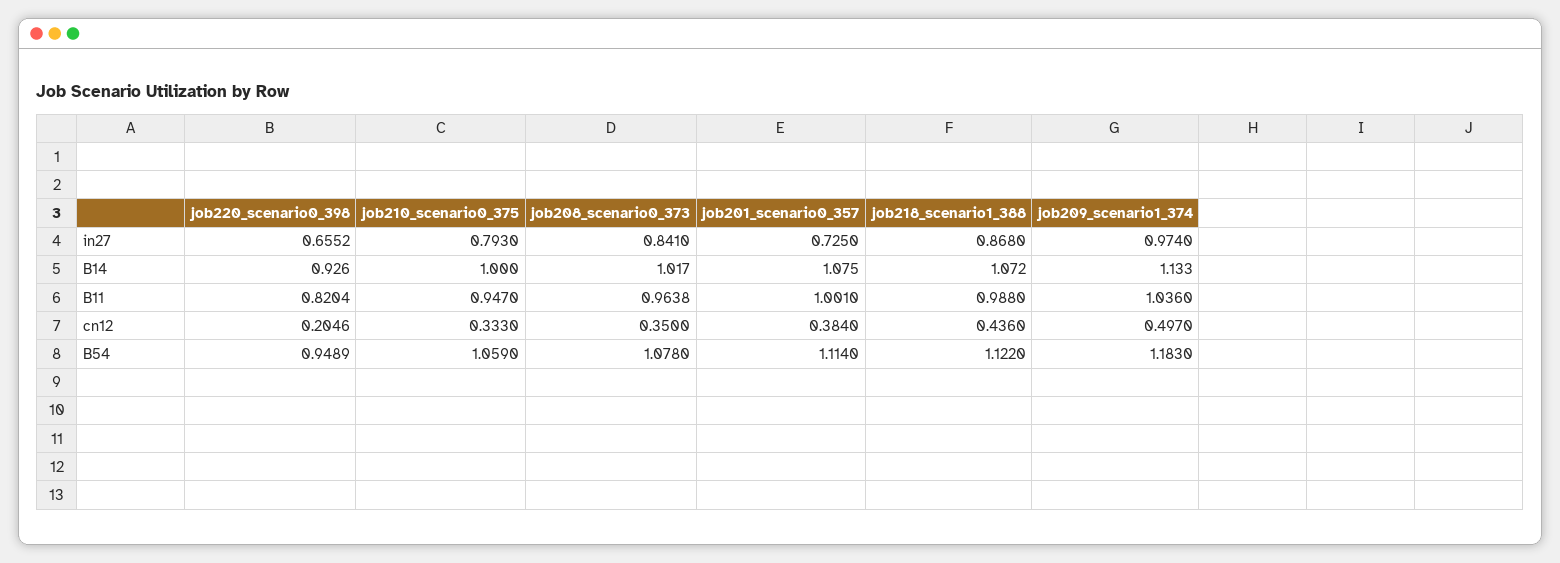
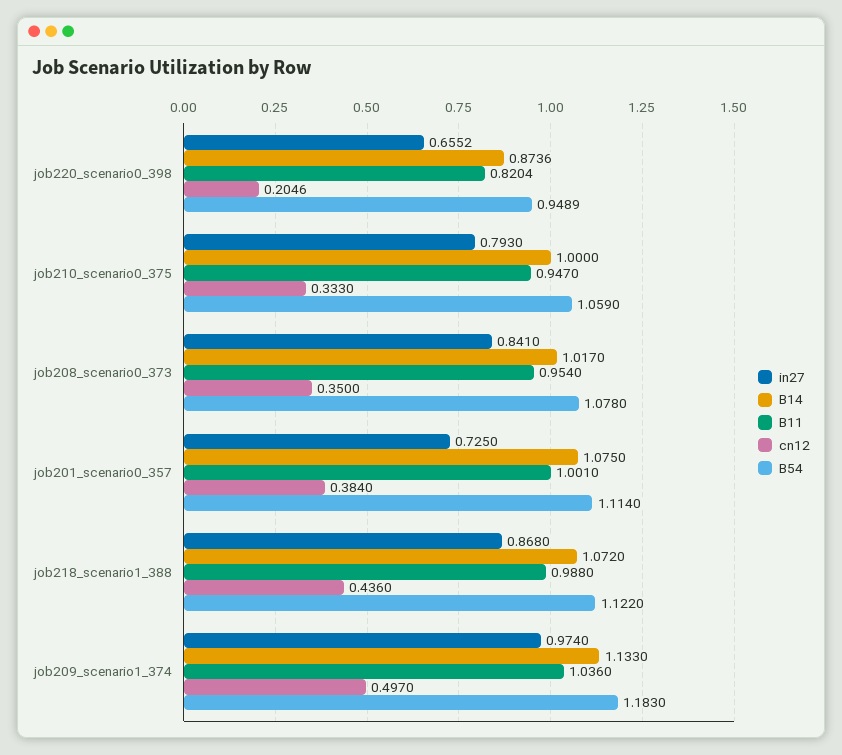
B14, job220_scenario0_398: 0.926 -> 0.8736
B11, job208_scenario0_373: 0.9638 -> 0.954

